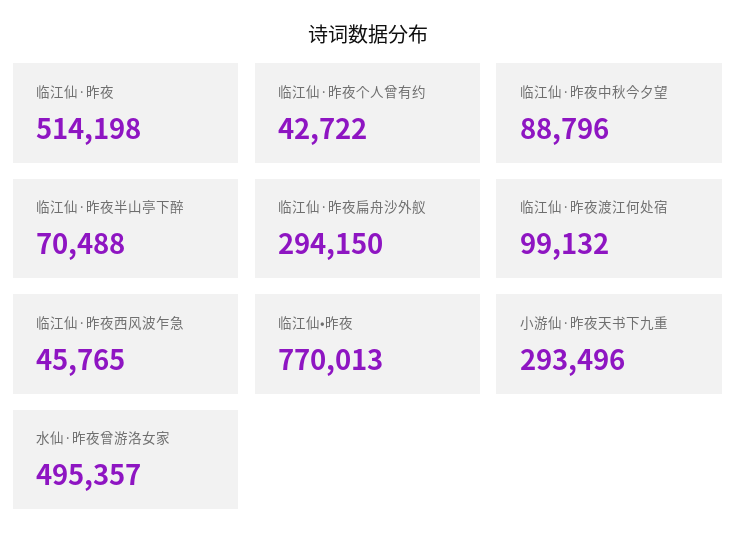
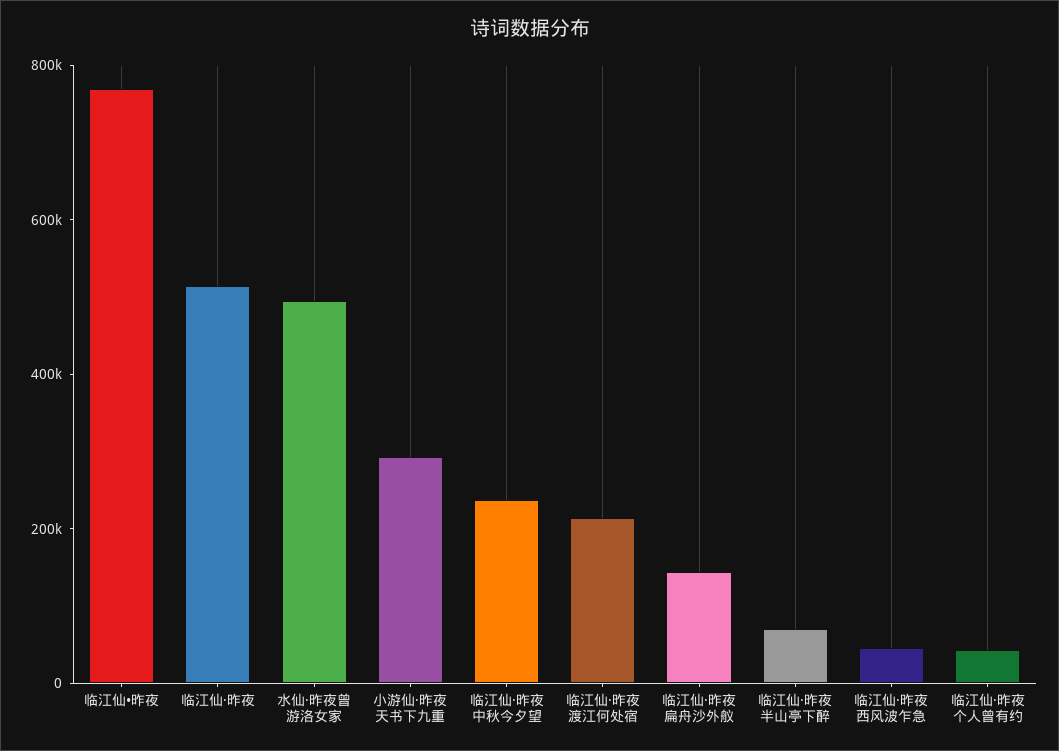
临江仙·昨夜中秋今夕望: 88796 -> 250000
临江仙·昨夜扁舟沙外舣: 294150 -> 150000
临江仙·昨夜渡江何处宿: 99132 -> 200000

